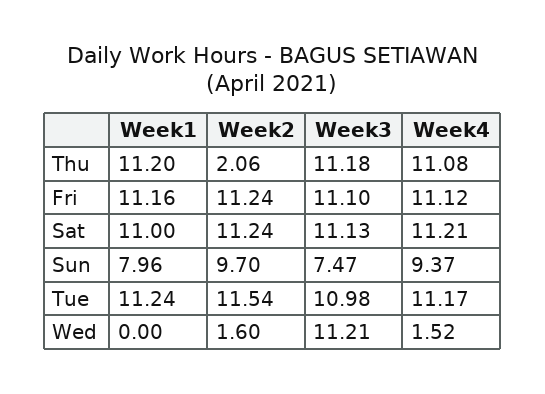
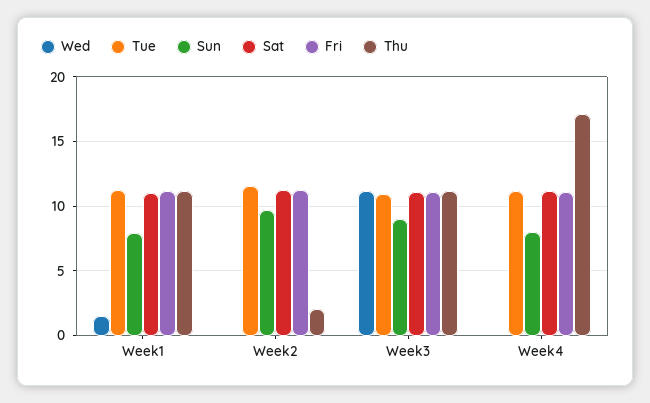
Thu, Week4: 11.08 -> 17
Sun, Week3: 7.47 -> 9
Sun, Week4: 9.37 -> 8
Wed, Week1: 0 -> 1.5
Wed, Week2: 1.6 -> 0
Wed, Week4: 1.52 -> 0

